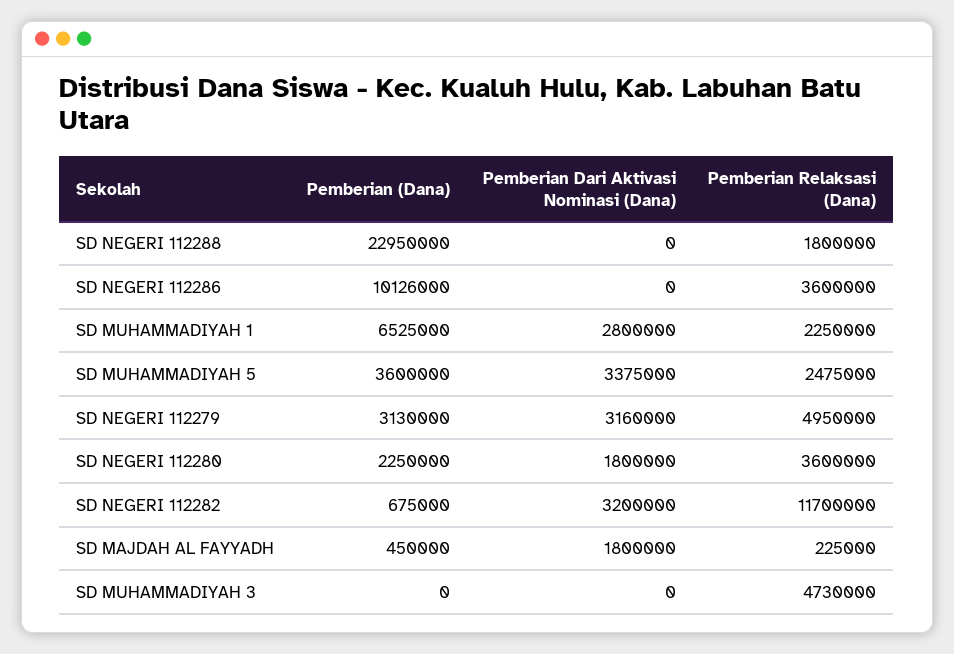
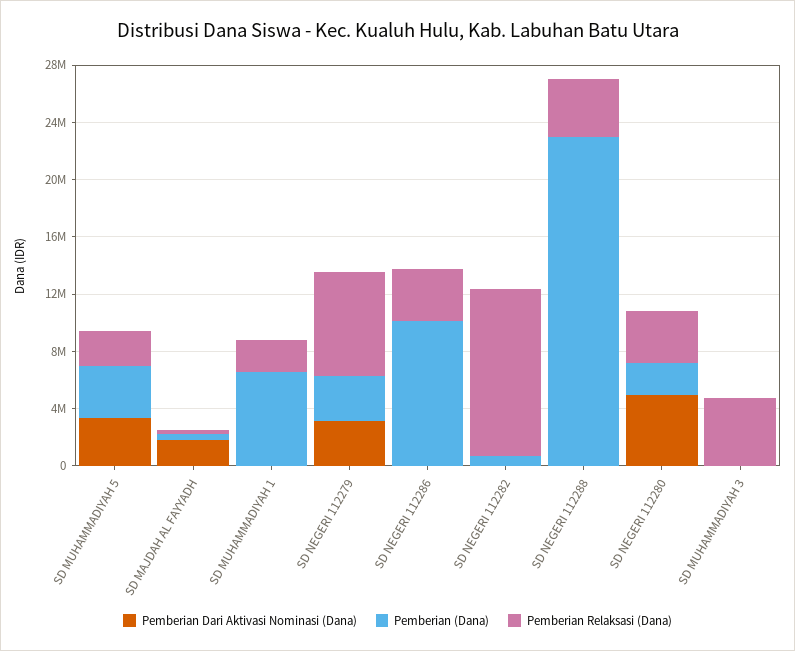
Pemberian Relaksasi (Dana), SD NEGERI 112288: 1800000 -> 4000000
Pemberian Dari Aktivasi Nominasi (Dana), SD MUHAMMADIYAH 1: 2800000 -> 0
Pemberian Relaksasi (Dana), SD NEGERI 112279: 4950000 -> 7000000
Pemberian Dari Aktivasi Nominasi (Dana), SD NEGERI 112280: 1800000 -> 5000000
Pemberian Dari Aktivasi Nominasi (Dana), SD NEGERI 112282: 3200000 -> 0

